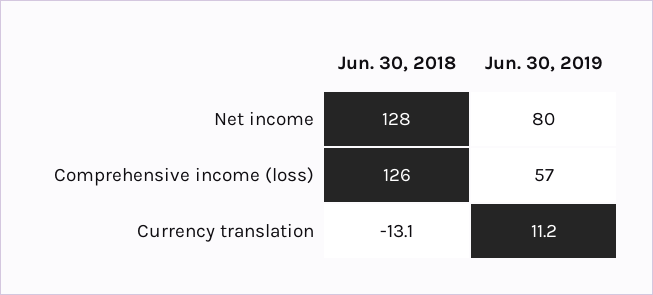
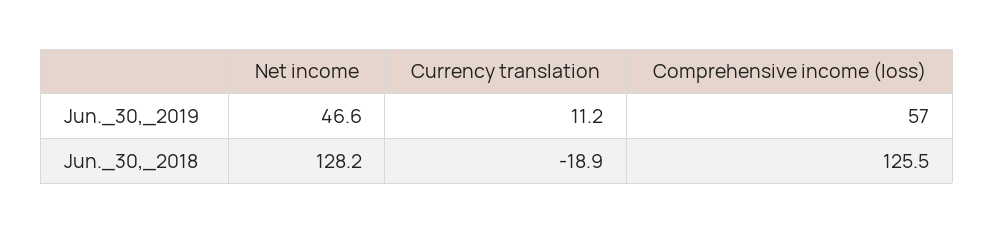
Jun. 30, 2019, Net income: 80 -> 46.6
Jun. 30, 2018, Currency translation: -13.1 -> -18.9

